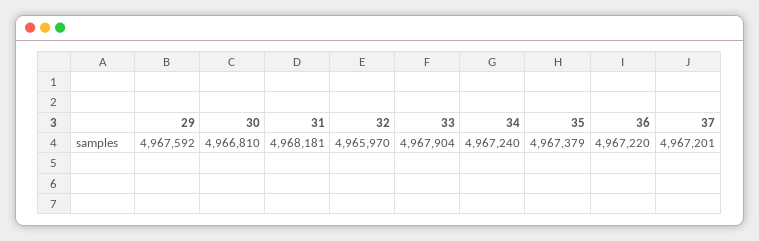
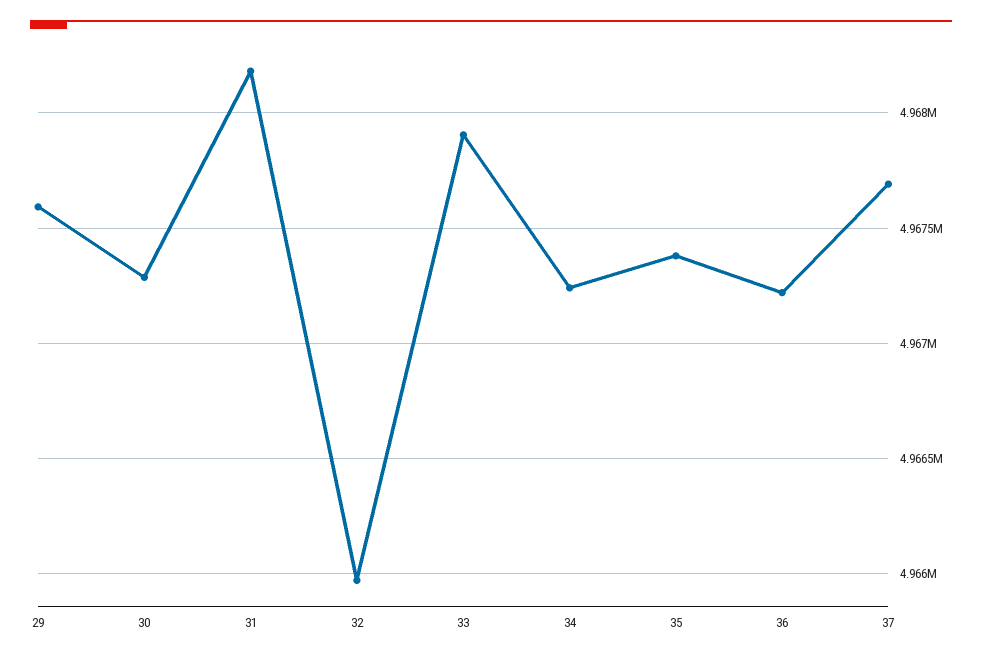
30: 4966810 -> 4967300
37: 4967201 -> 4967700

